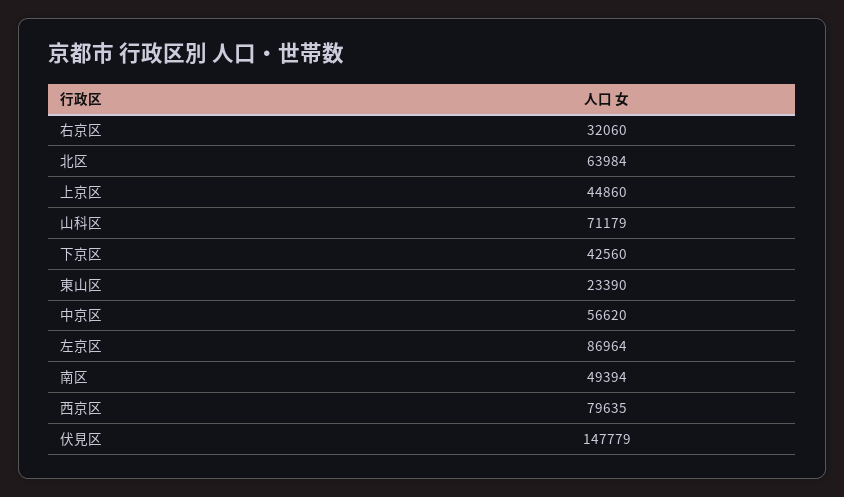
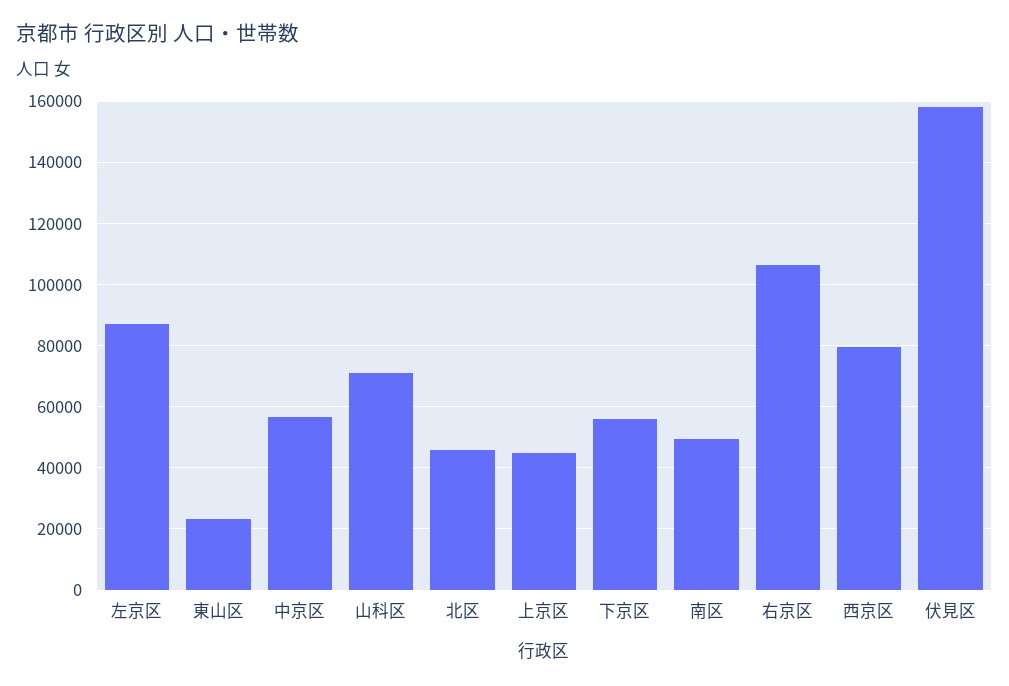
右京区: 32060 -> 106000
北区: 63984 -> 46000
下京区: 42560 -> 56000
伏見区: 147779 -> 158000

